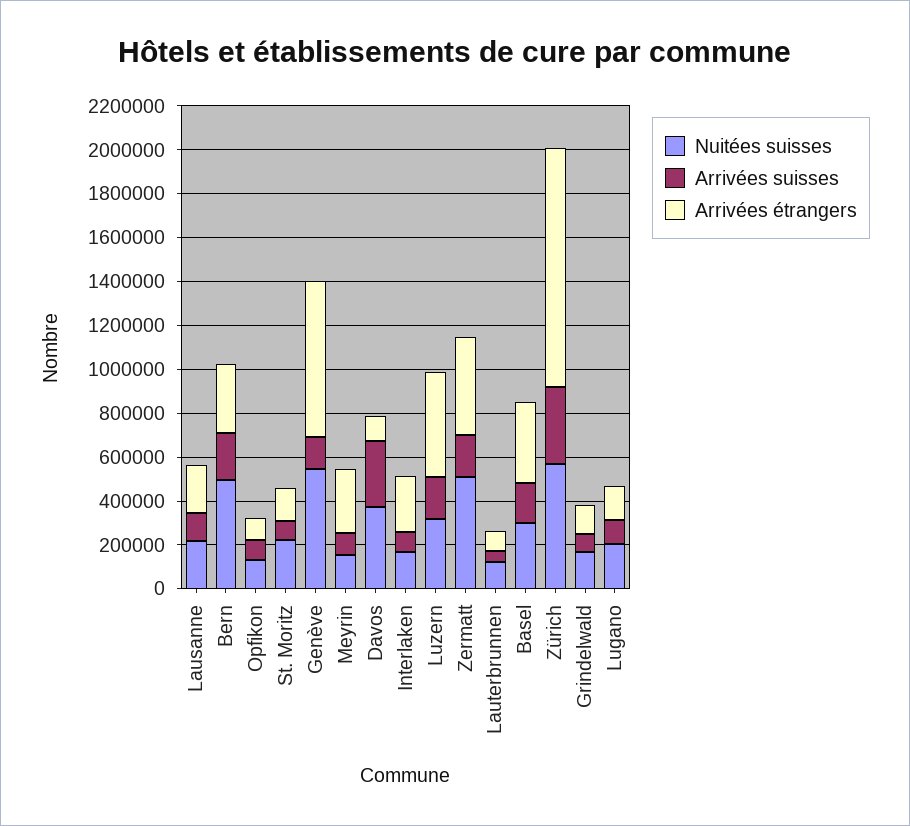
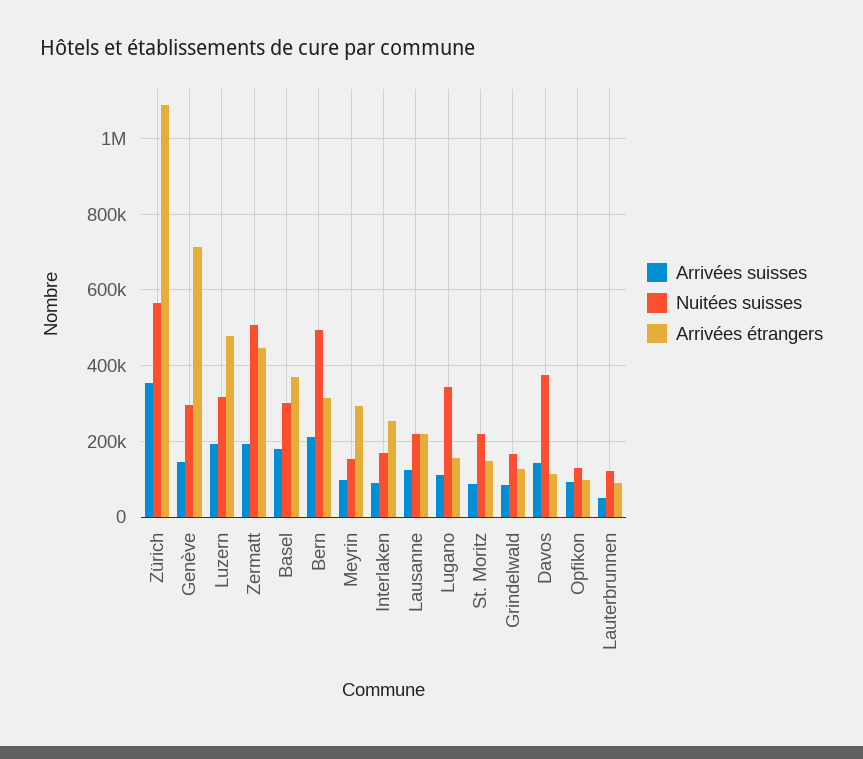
Nuitées suisses, Genève: 550000 -> 300000
Arrivées suisses, Davos: 300000 -> 140000
Nuitées suisses, Lugano: 200000 -> 340000

